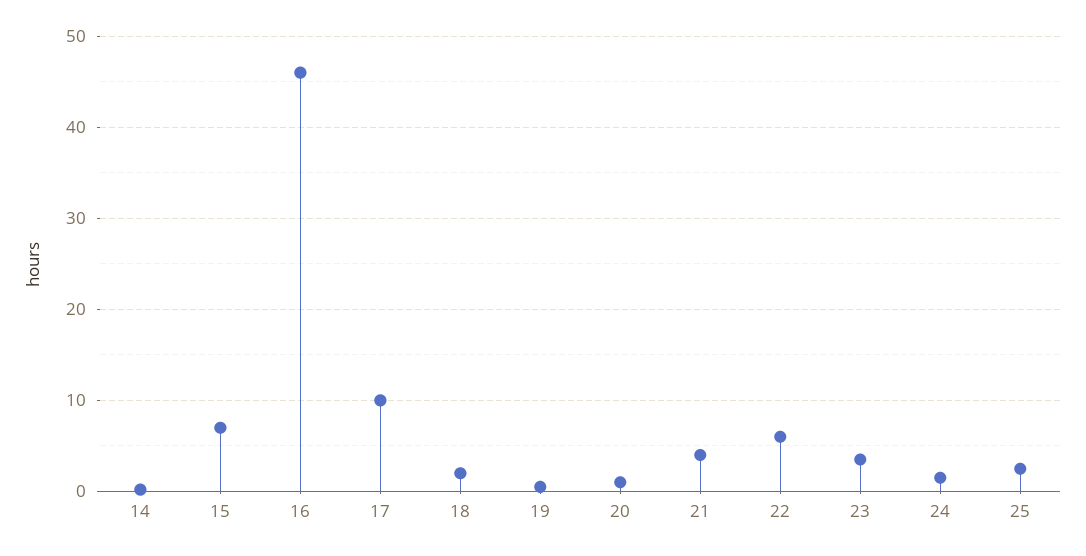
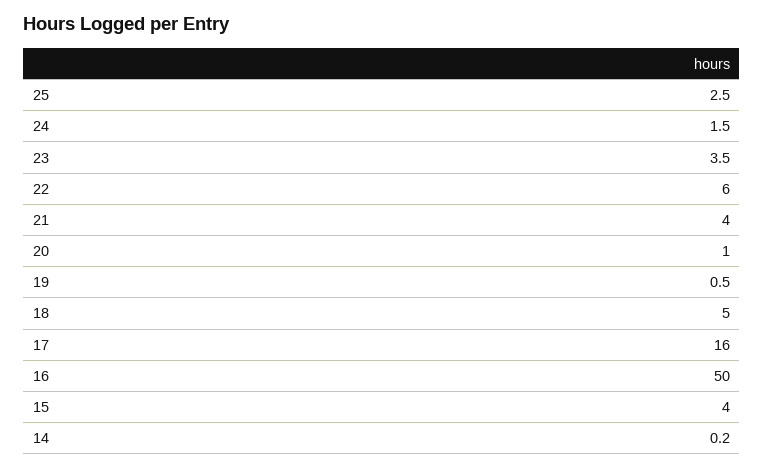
15: 7 -> 4
16: 46 -> 50
17: 10 -> 16
18: 2 -> 5

